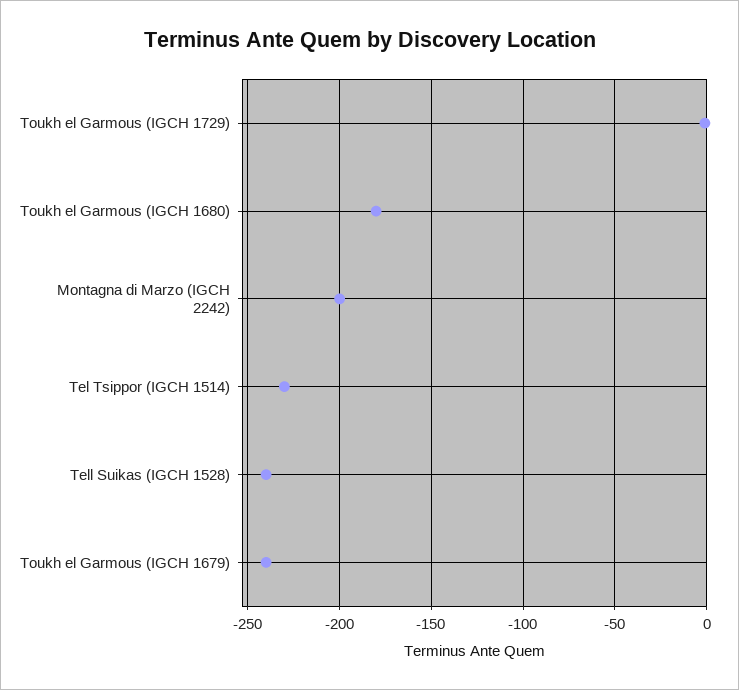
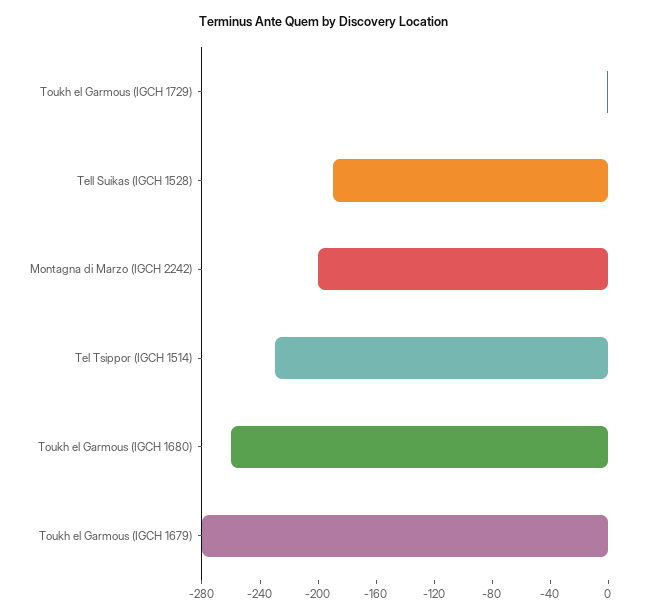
Toukh el Garmous (IGCH 1680): -180 -> -260
Tell Suikas (IGCH 1528): -240 -> -190
Toukh el Garmous (IGCH 1679): -240 -> -280

